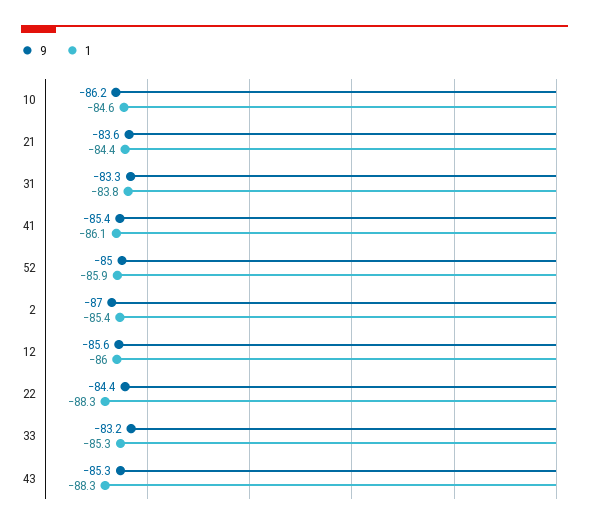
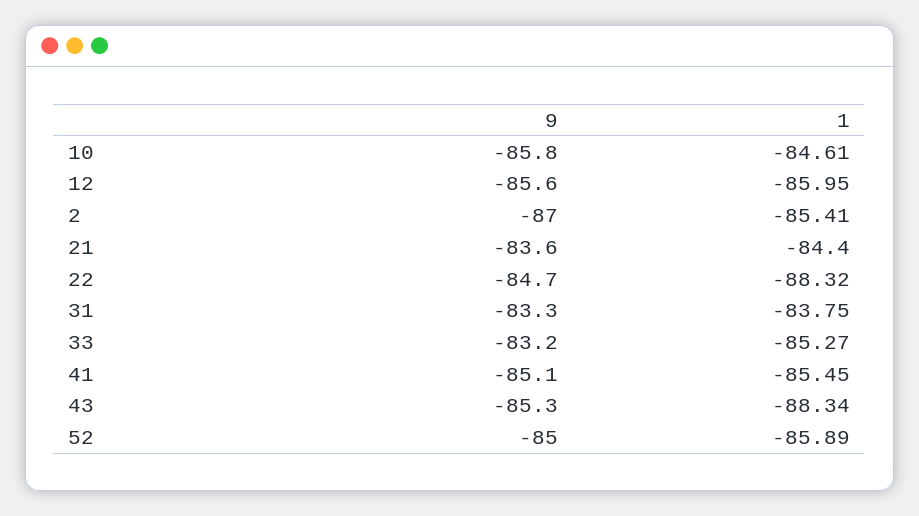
9, 10: -86.2 -> -85.8
9, 41: -85.4 -> -85.1
1, 41: -86.1 -> -85.45
9, 22: -84.4 -> -84.7

